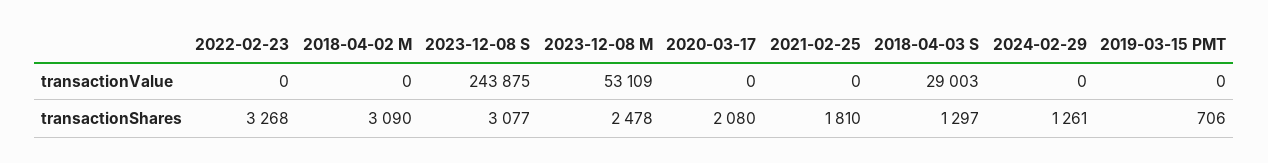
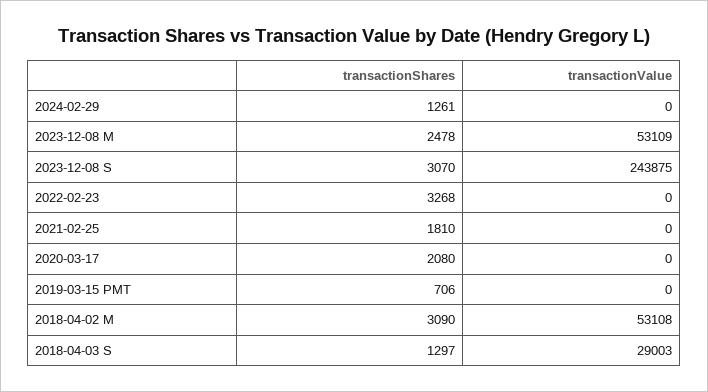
2018-04-02 M, transactionValue: 0 -> 53108
2023-12-08 S, transactionShares: 3077 -> 3070

